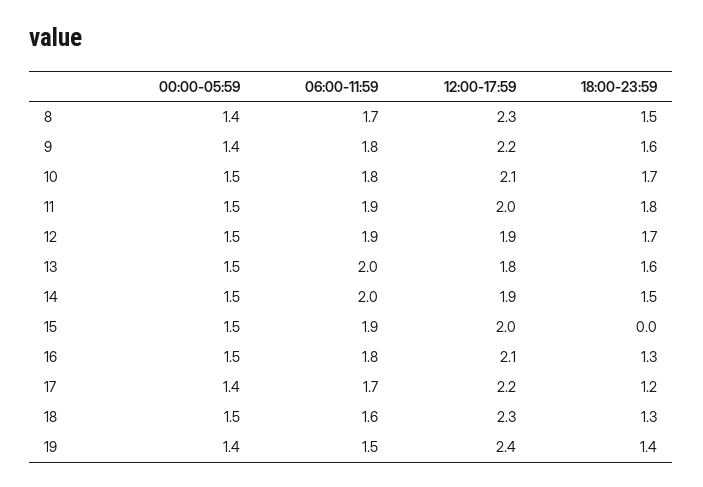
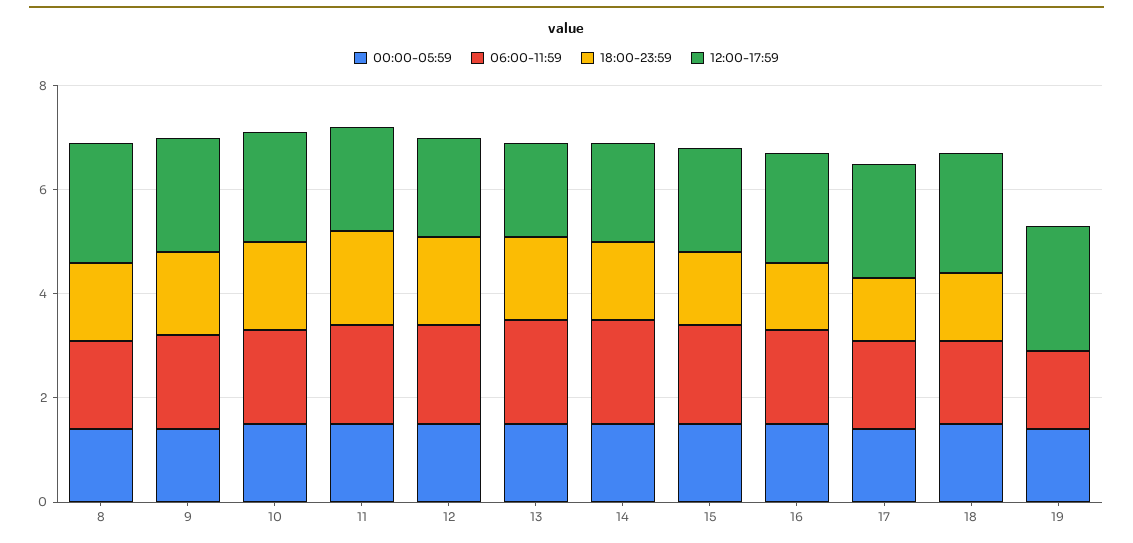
18:00-23:59, 15: 0 -> 1.5
18:00-23:59, 19: 1.4 -> 0

